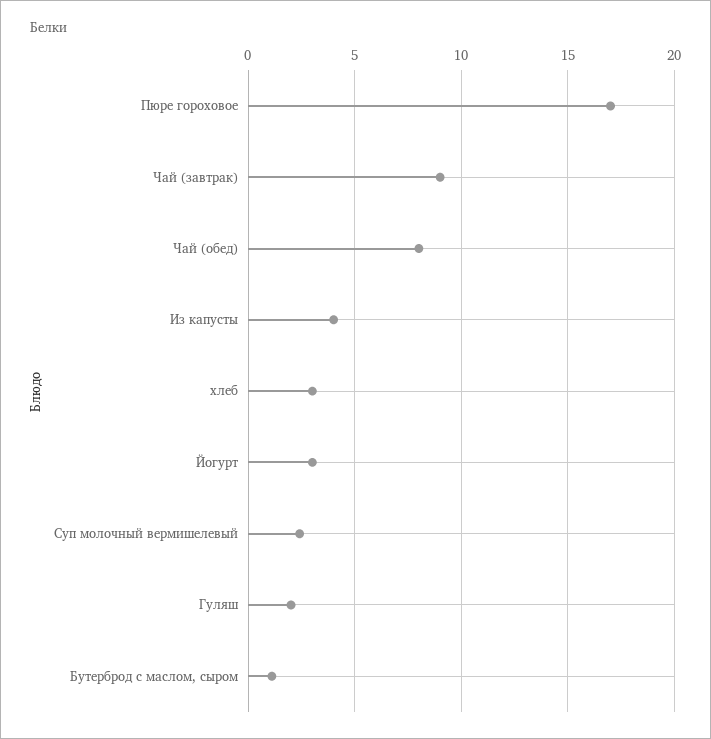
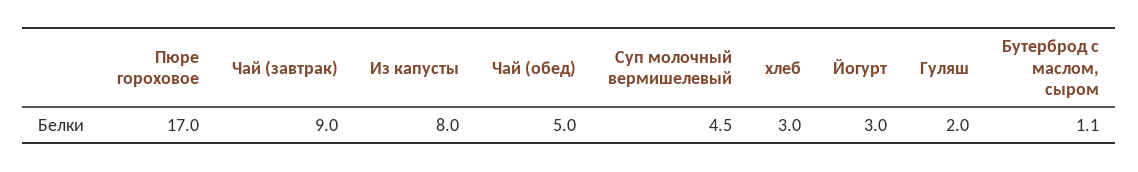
Чай (обед): 8 -> 5
Из капусты: 4 -> 8
Суп молочный вермишелевый: 2.5 -> 4.5

